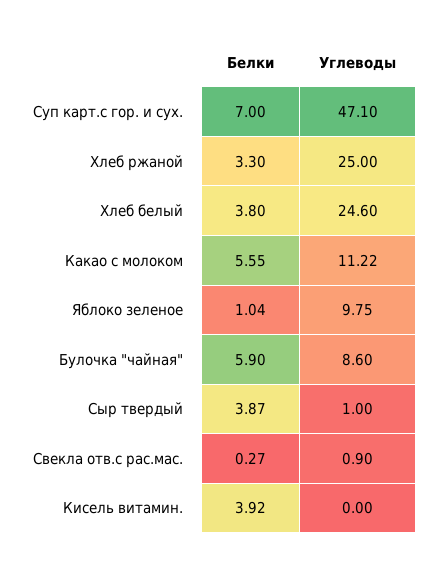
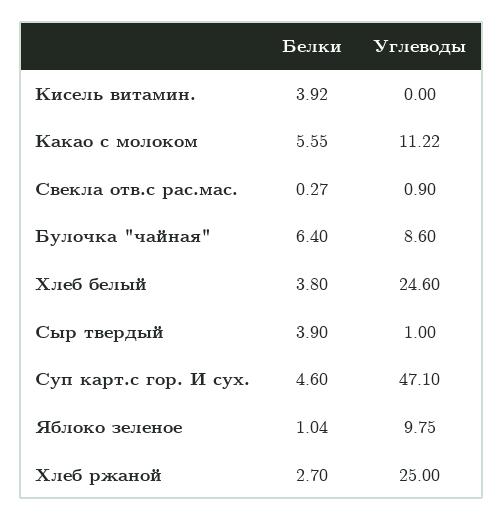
Белки, Суп карт.с гор. и сух.: 7 -> 4.6
Белки, Хлеб ржаной: 3.3 -> 2.7
Белки, Булочка "чайная": 5.9 -> 6.4
Белки, Сыр твердый: 3.87 -> 3.9

